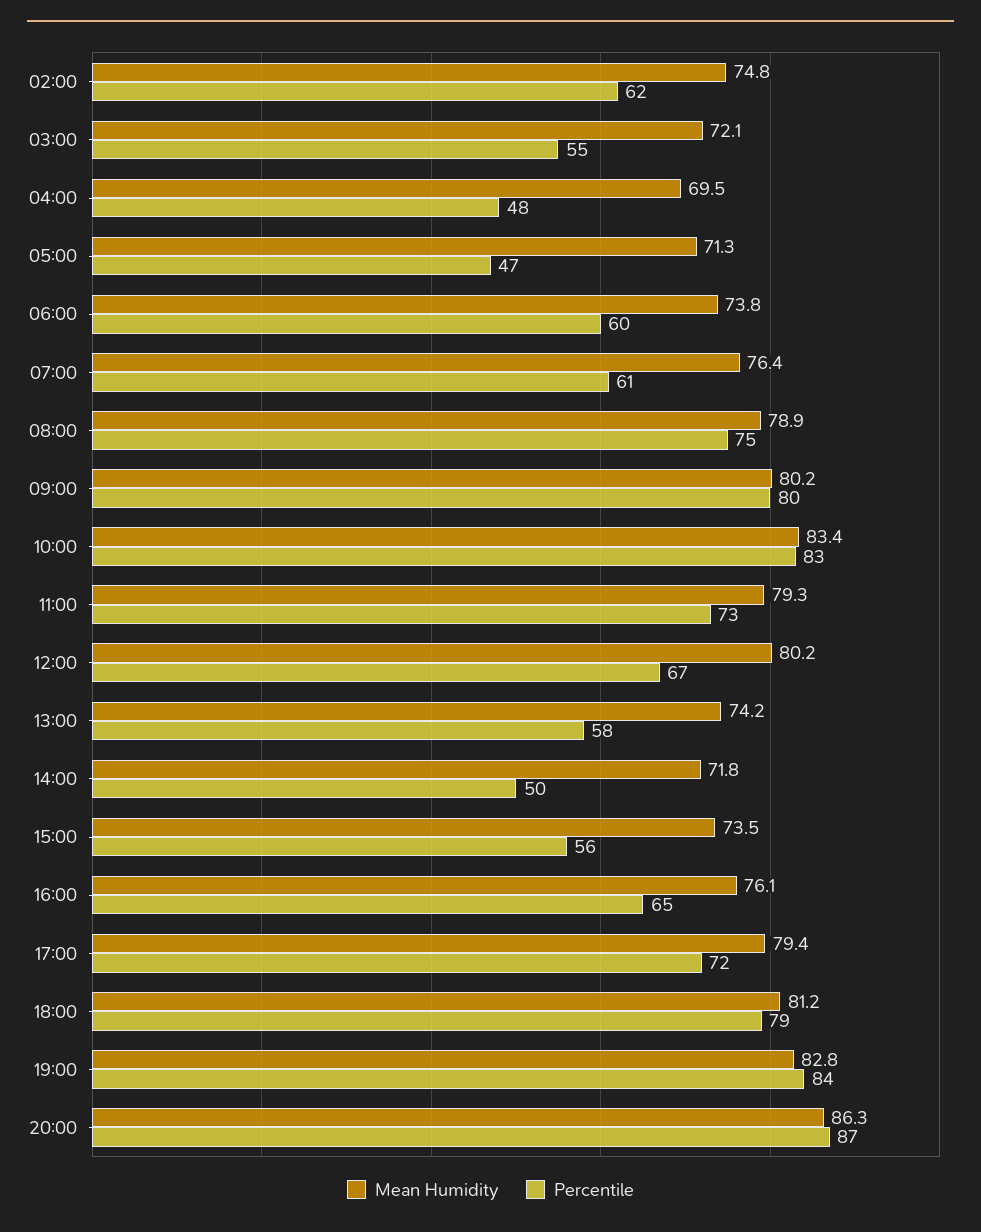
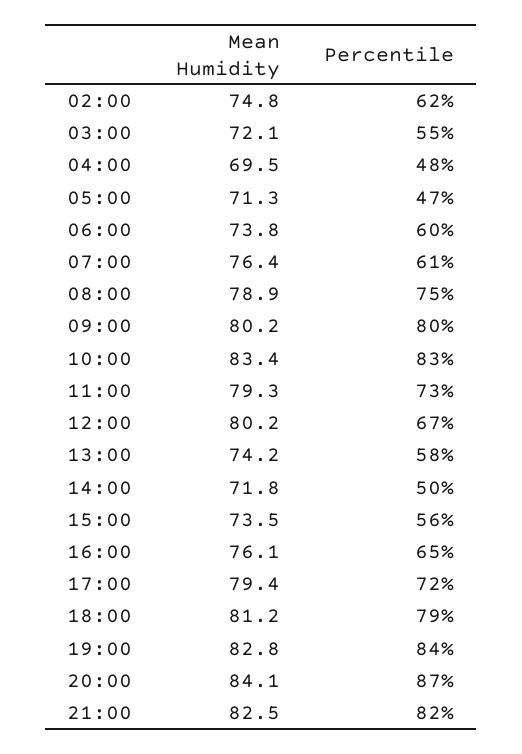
Mean Humidity, 20:00: 86.3 -> 84.1
Mean Humidity, 21:00: none -> 82.5
Percentile, 21:00: none -> 82

